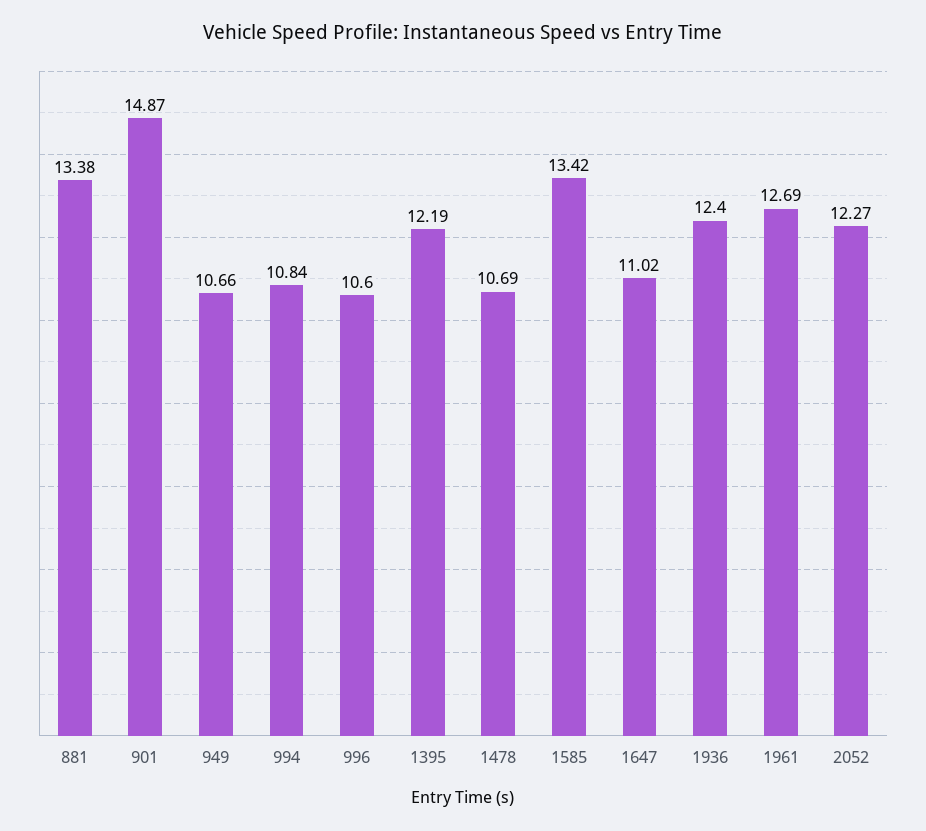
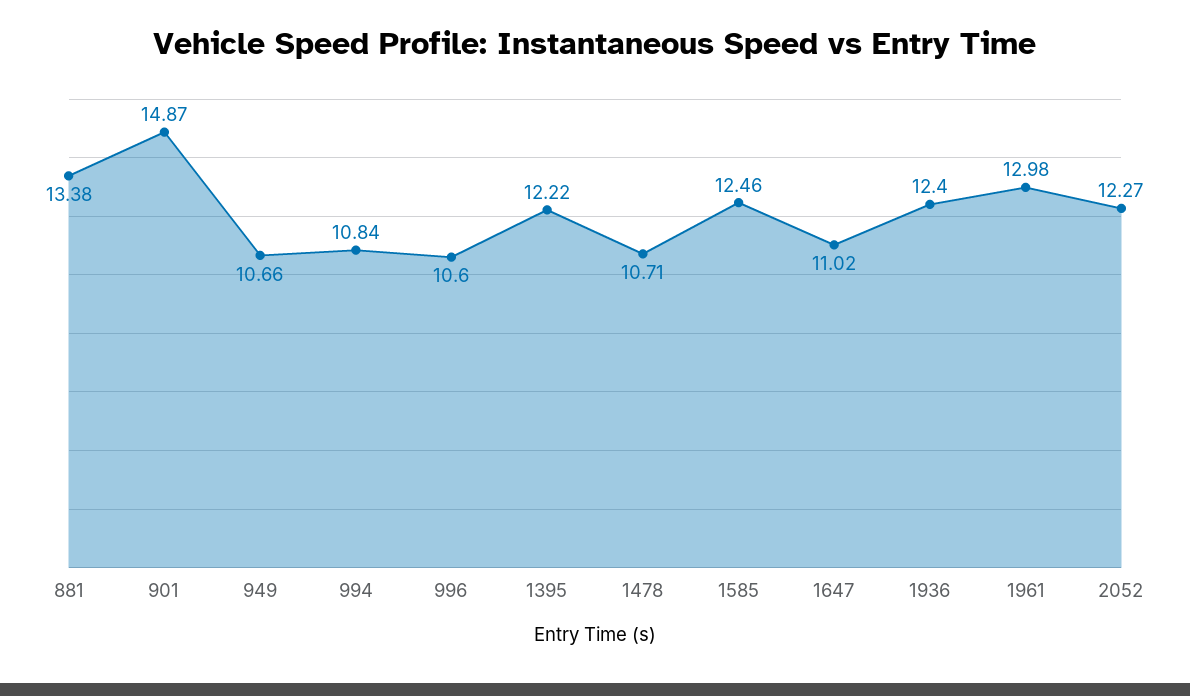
1395: 12.19 -> 12.22
1478: 10.69 -> 10.71
1585: 13.42 -> 12.46
1961: 12.69 -> 12.98

